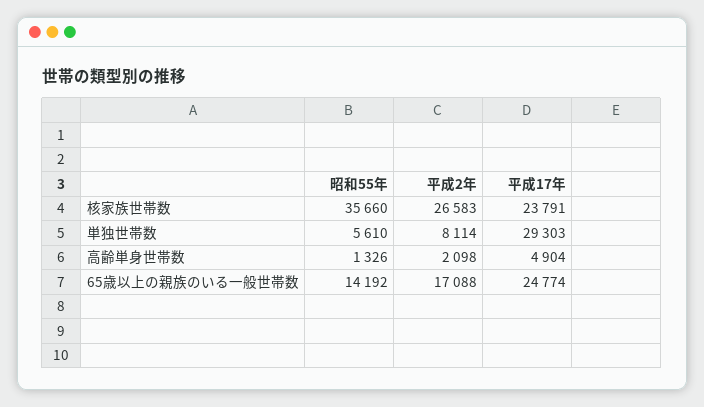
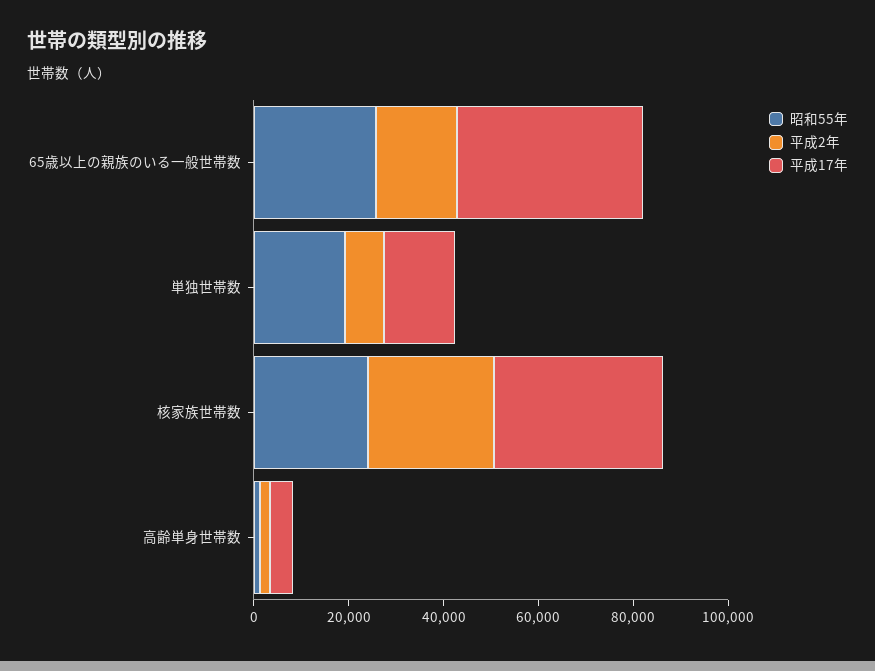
昭和55年, 核家族世帯数: 35660 -> 25000
平成17年, 核家族世帯数: 23791 -> 35000
昭和55年, 単独世帯数: 5610 -> 20000
平成17年, 単独世帯数: 29303 -> 15000
昭和55年, 65歳以上の親族のいる一般世帯数: 14192 -> 25000
平成17年, 65歳以上の親族のいる一般世帯数: 24774 -> 40000

